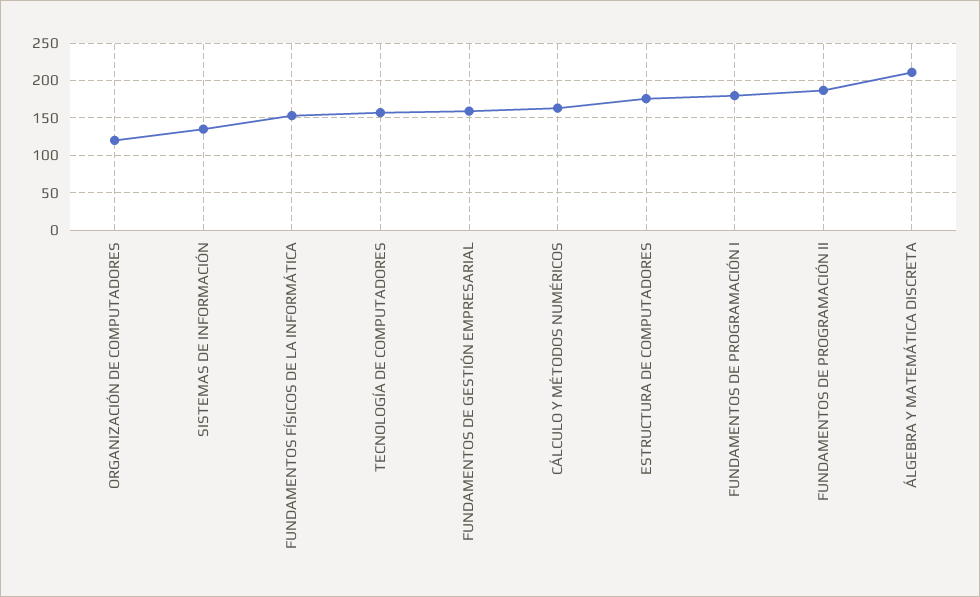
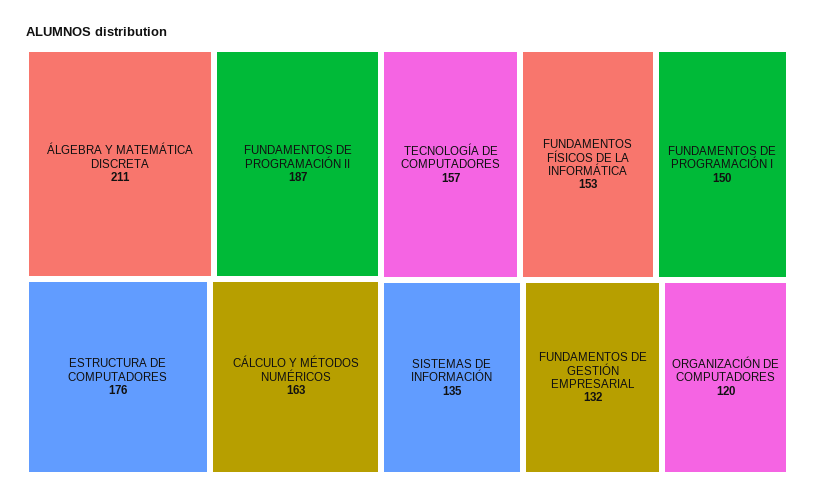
FUNDAMENTOS DE GESTIÓN EMPRESARIAL: 160 -> 132
FUNDAMENTOS DE PROGRAMACIÓN I: 180 -> 150

